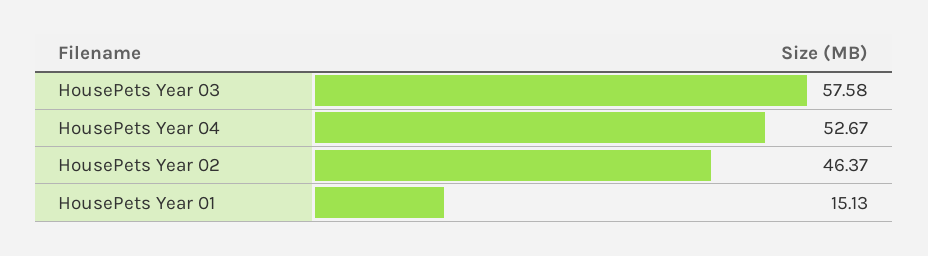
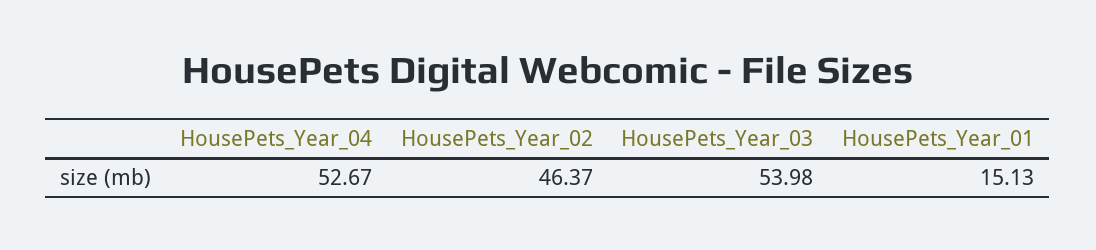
HousePets Year 03: 57.58 -> 53.98

